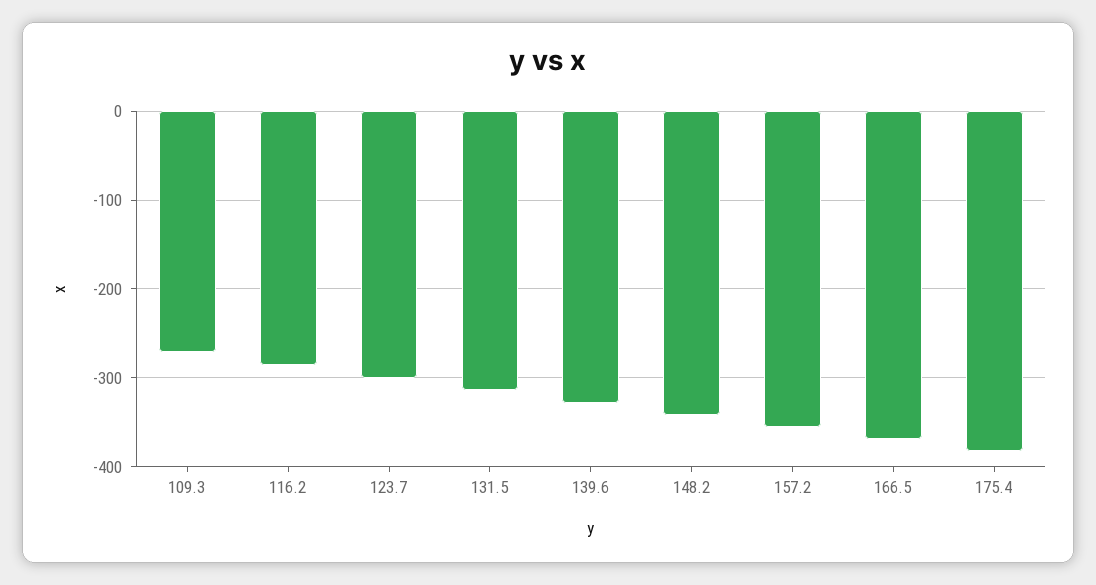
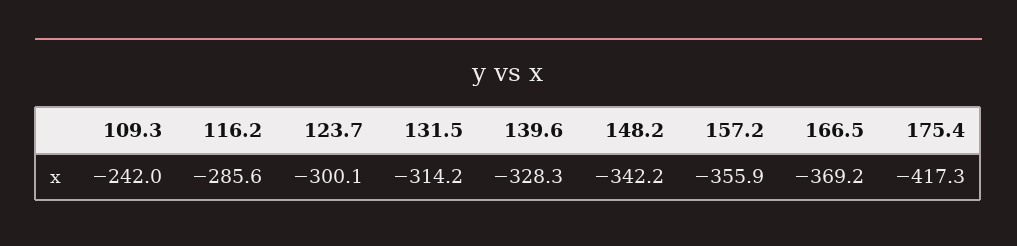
109.3: -270 -> -242
175.4: -380 -> -417.3

